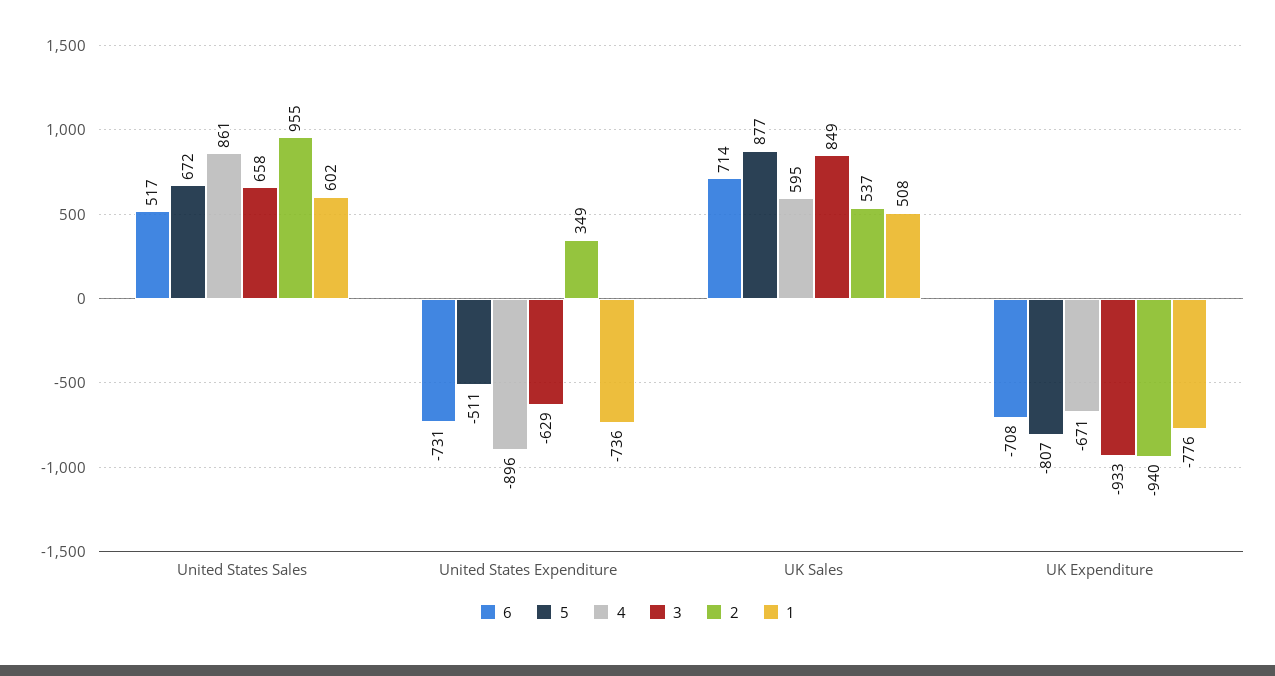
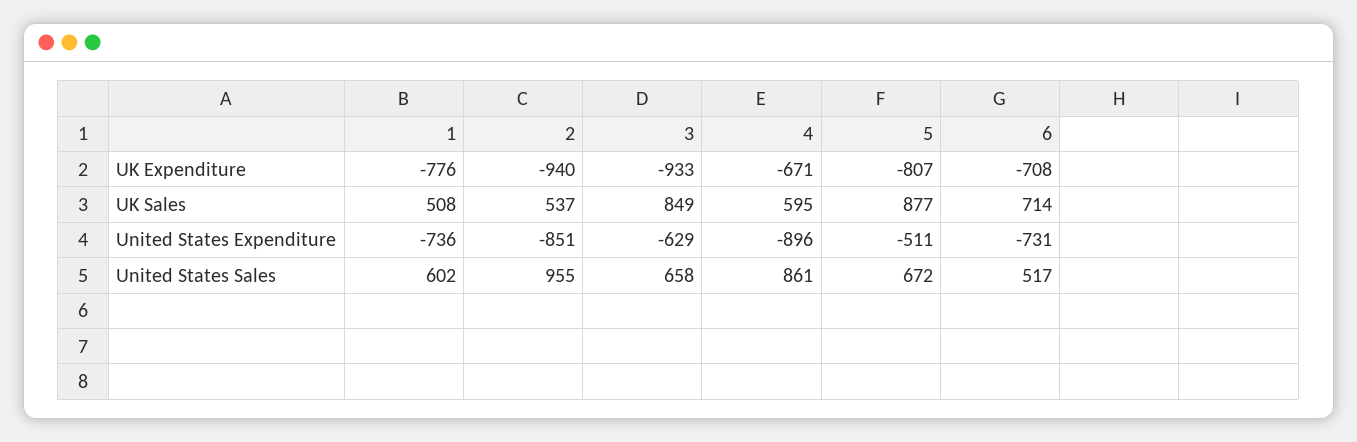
2, United States Expenditure: 349 -> -851

